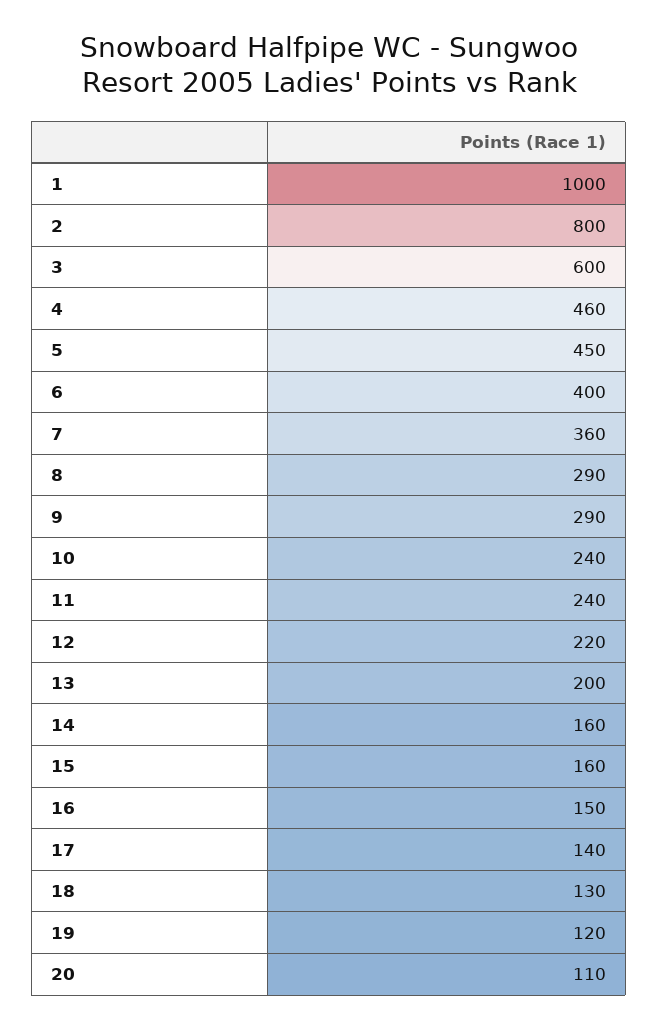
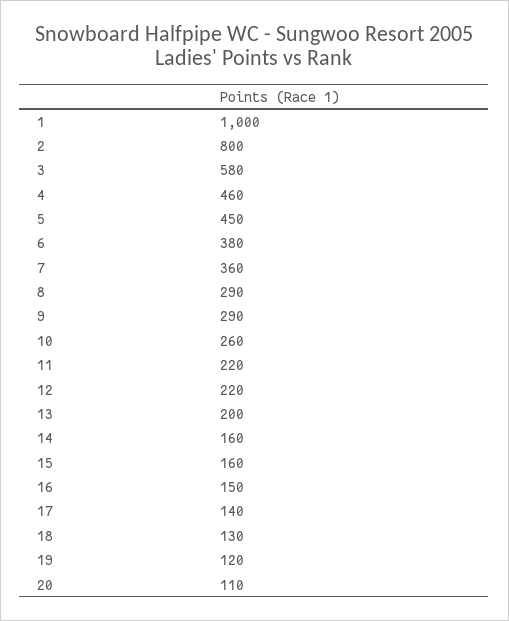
3: 600 -> 580
6: 400 -> 380
10: 240 -> 260
11: 240 -> 220

